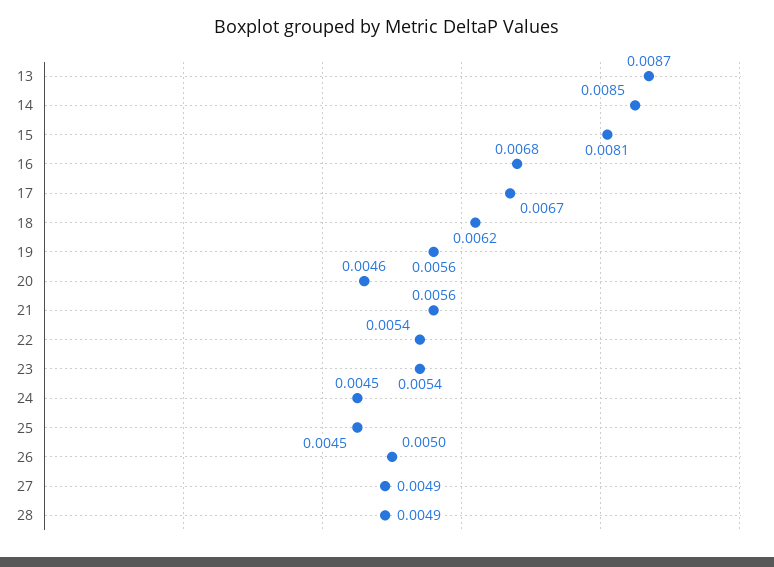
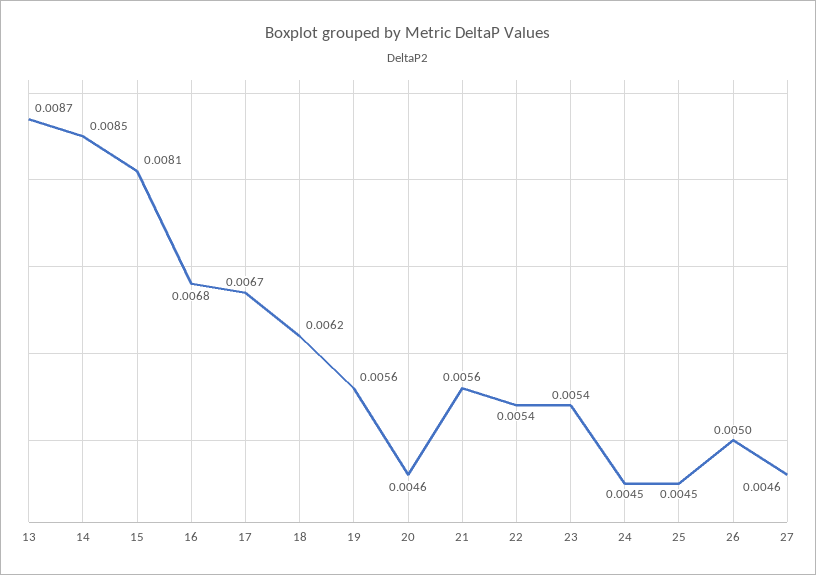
27: 0.0049 -> 0.0046
28: 0.0049 -> none

